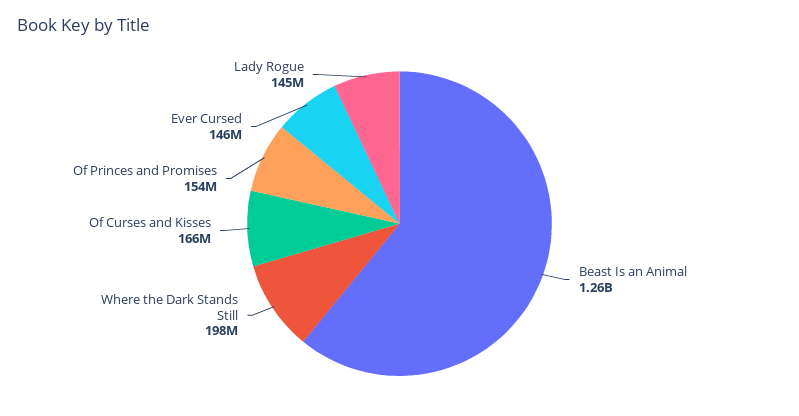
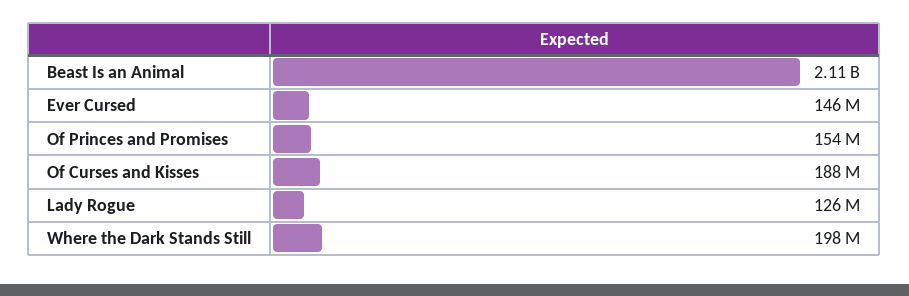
Beast Is an Animal: 1260000000 -> 2110000000
Of Curses and Kisses: 166000000 -> 188000000
Lady Rogue: 145000000 -> 126000000

